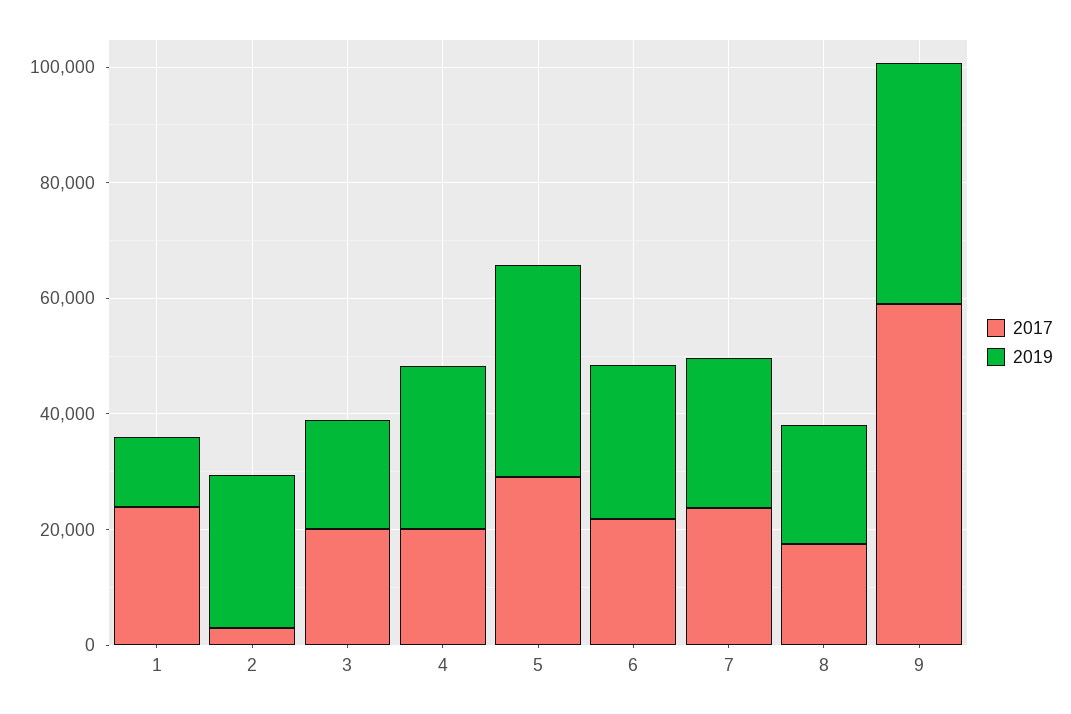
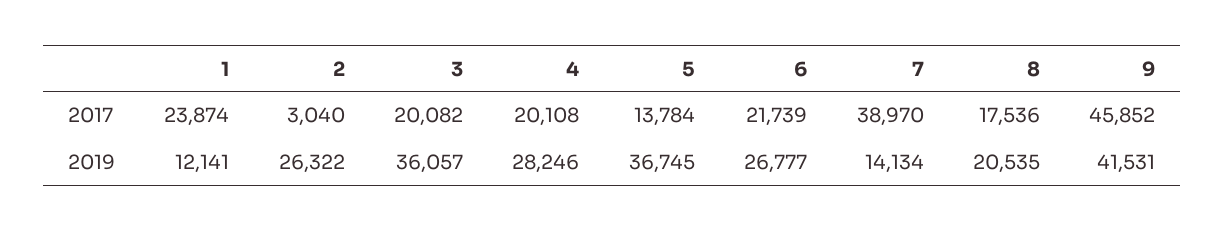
2019, 3: 20000 -> 36057
2017, 5: 30000 -> 13784
2017, 7: 25000 -> 38970
2019, 7: 25000 -> 14134
2017, 9: 60000 -> 45852

